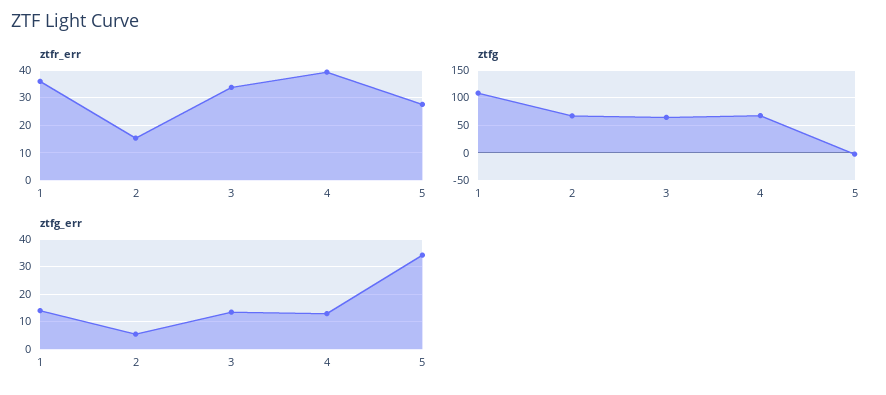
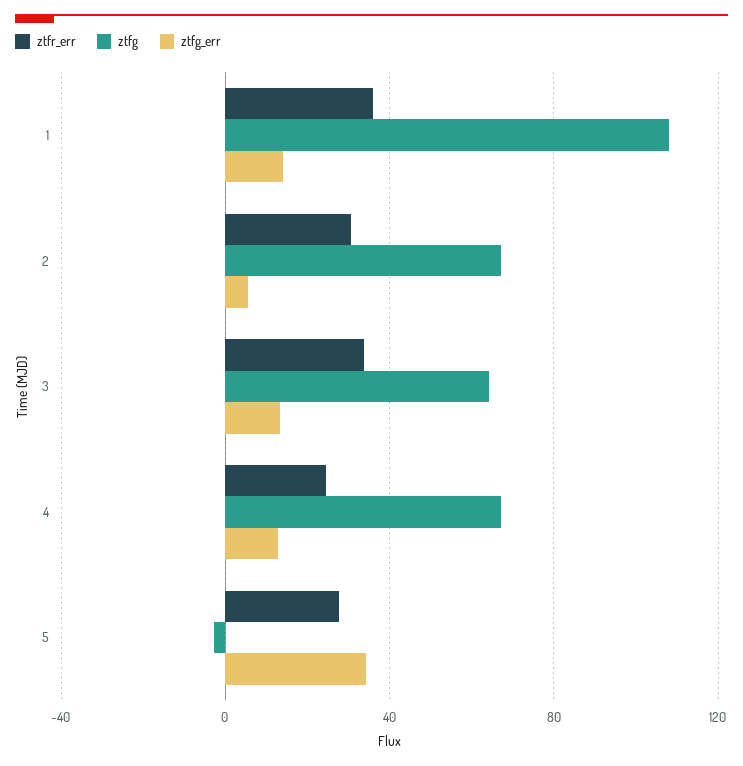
ztfr_err, 2: 15 -> 30
ztfr_err, 4: 40 -> 25

